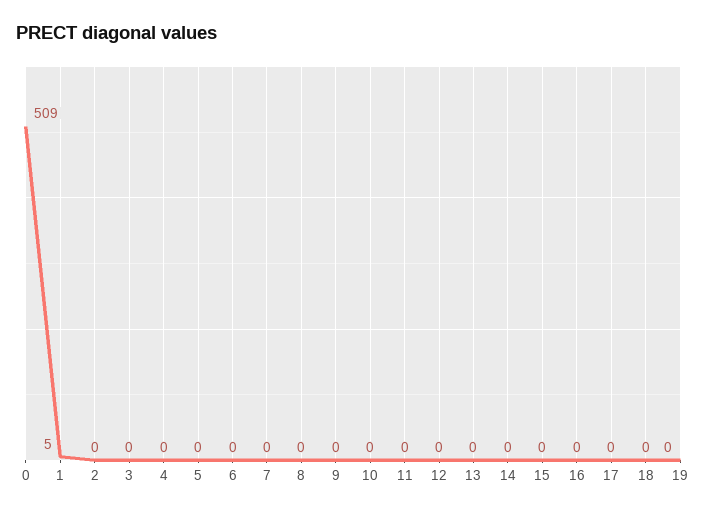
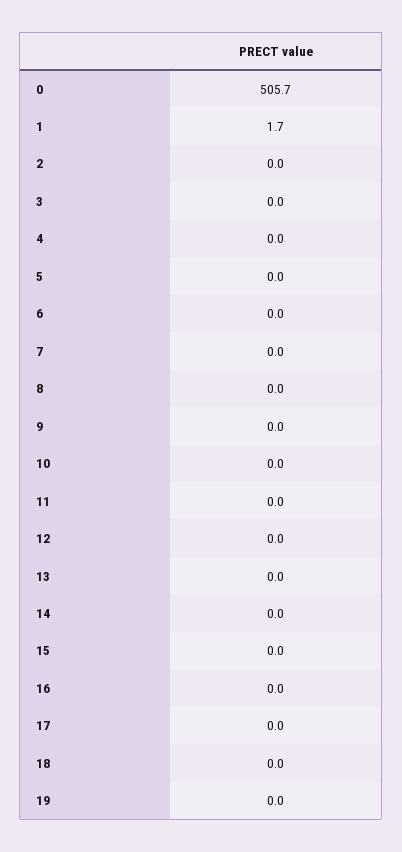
0: 509 -> 505.7
1: 5 -> 1.7

